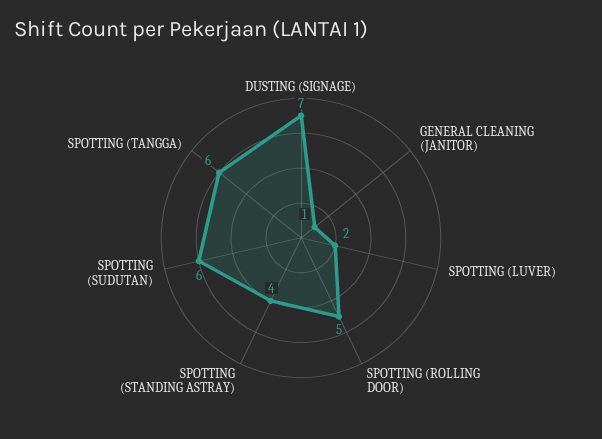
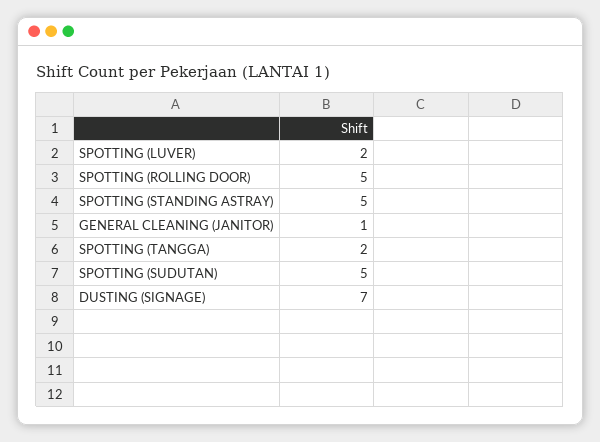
SPOTTING (STANDING ASTRAY): 4 -> 5
SPOTTING (SUDUTAN): 6 -> 5
SPOTTING (TANGGA): 6 -> 2

